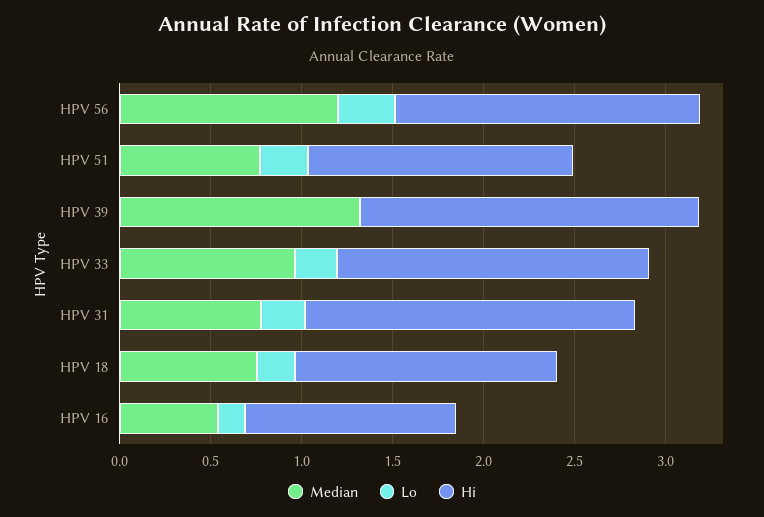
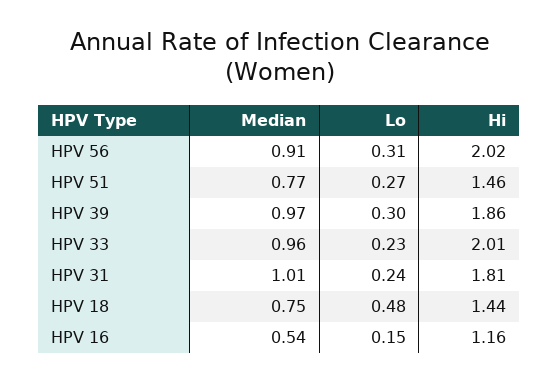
Median, HPV 56: 1.2 -> 0.91
Hi, HPV 56: 1.7 -> 2.02
Median, HPV 39: 1.3 -> 0.97
Lo, HPV 39: 0 -> 0.3
Hi, HPV 33: 1.7 -> 2.01
Median, HPV 31: 0.8 -> 1.01
Lo, HPV 18: 0.2 -> 0.48

